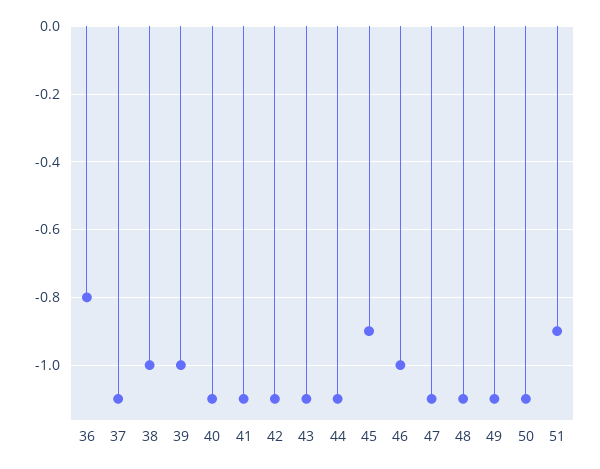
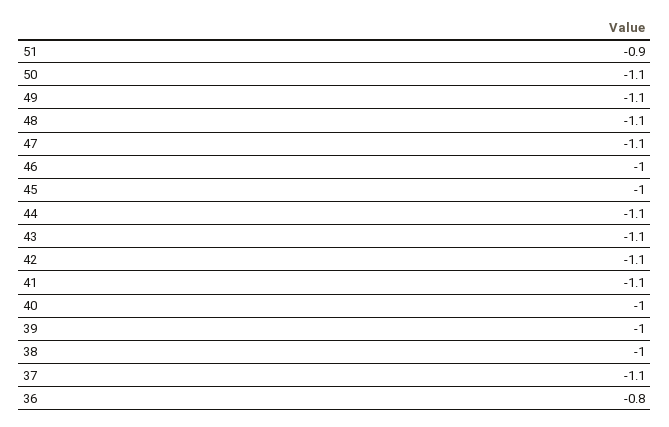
40: -1.1 -> -1
45: -0.9 -> -1

